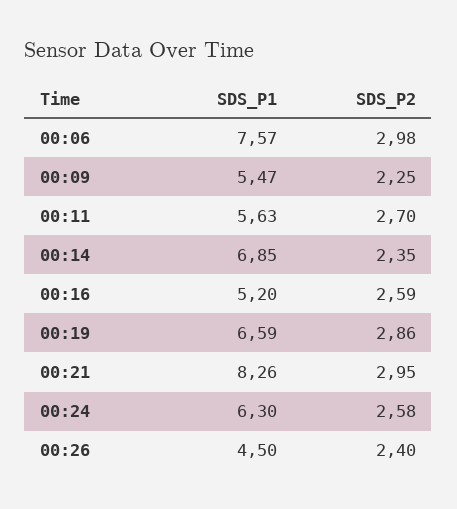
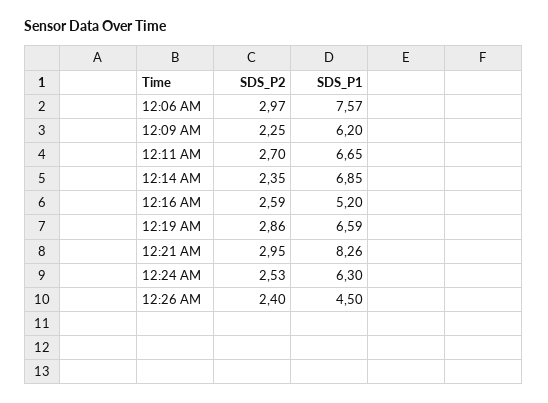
SDS_P2, 00:06: 2.98 -> 2.97
SDS_P1, 00:09: 5.47 -> 6.2
SDS_P1, 00:11: 5.63 -> 6.65
SDS_P2, 00:24: 2.58 -> 2.53

